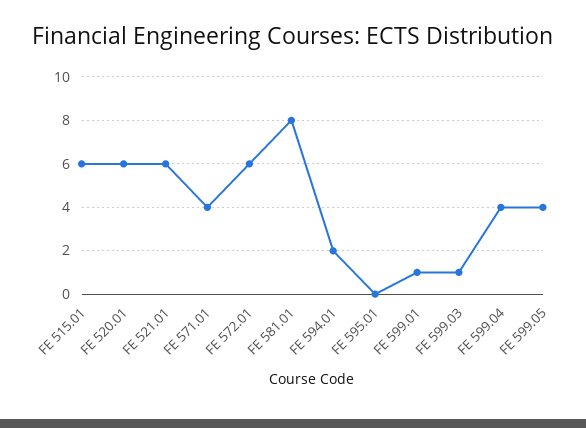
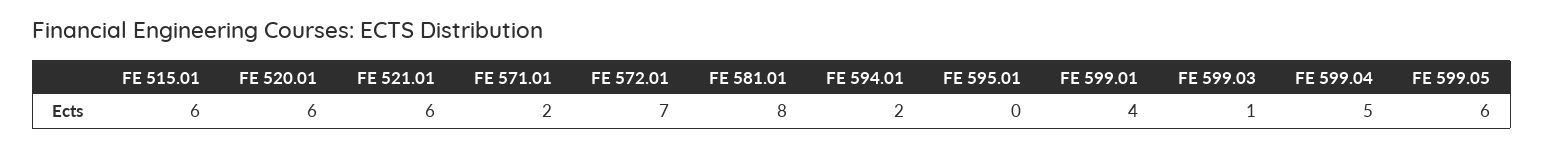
FE 571.01: 4 -> 2
FE 572.01: 6 -> 7
FE 599.01: 1 -> 4
FE 599.04: 4 -> 5
FE 599.05: 4 -> 6

